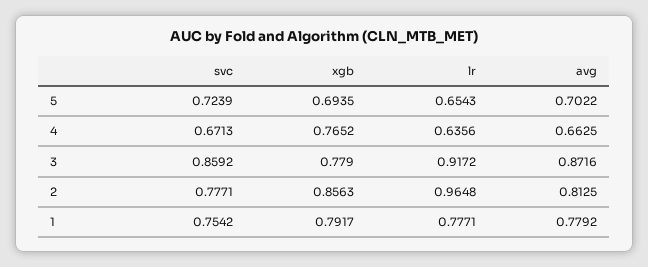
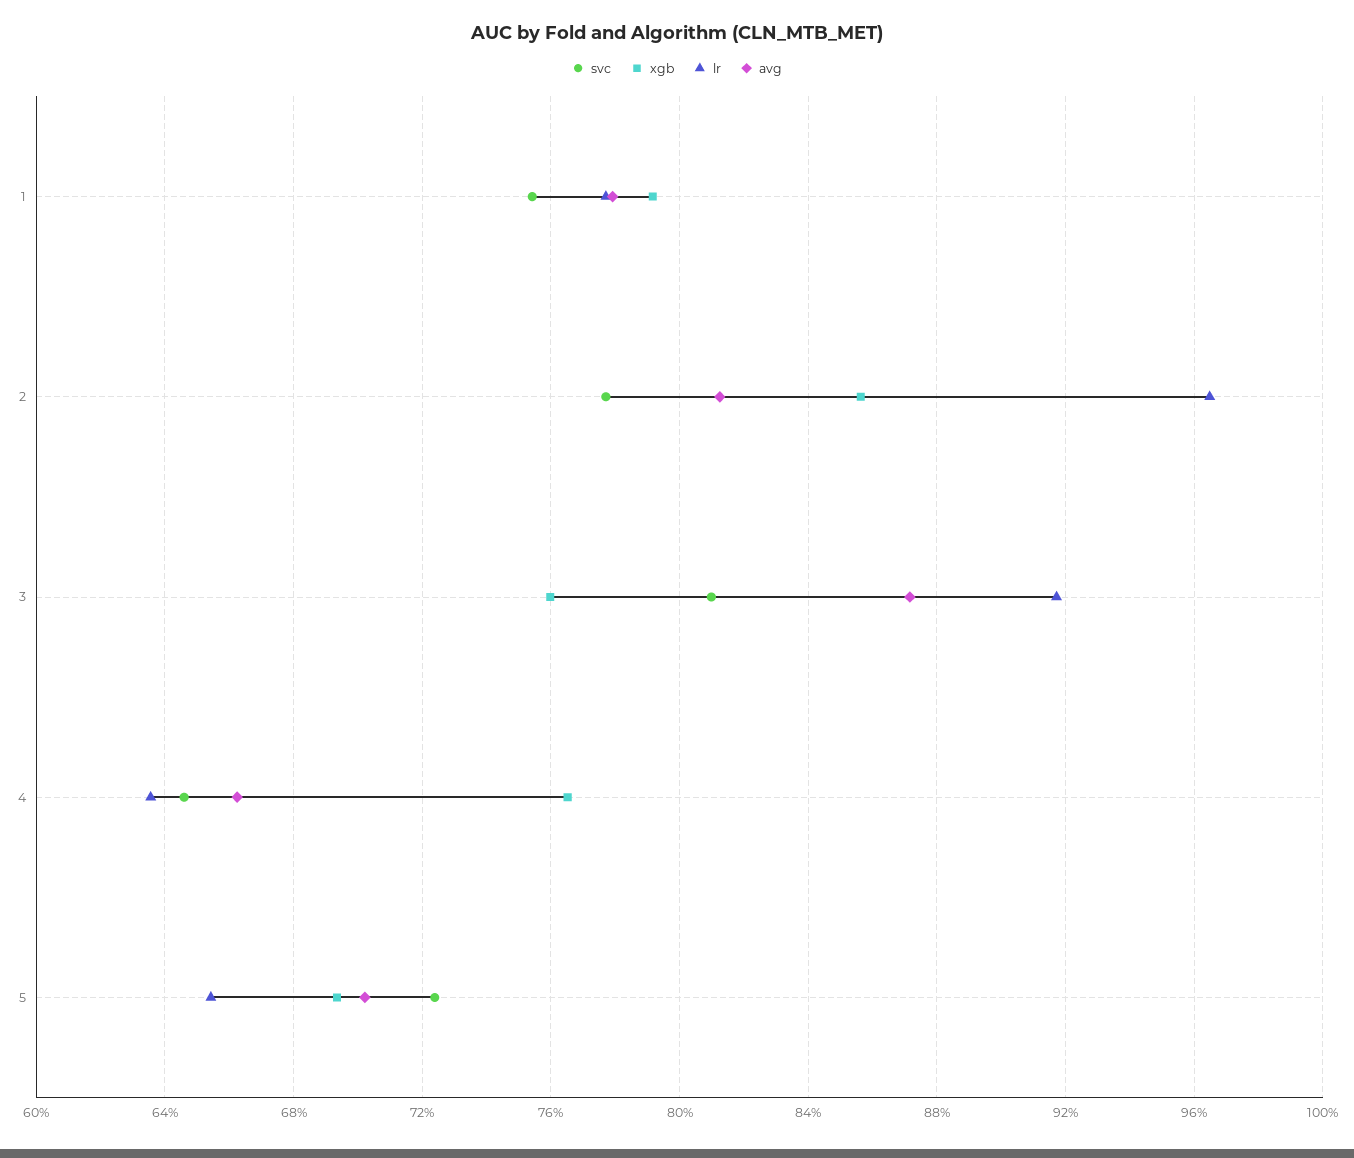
svc, 4: 0.6713 -> 0.645
svc, 3: 0.8592 -> 0.81
xgb, 3: 0.779 -> 0.76

